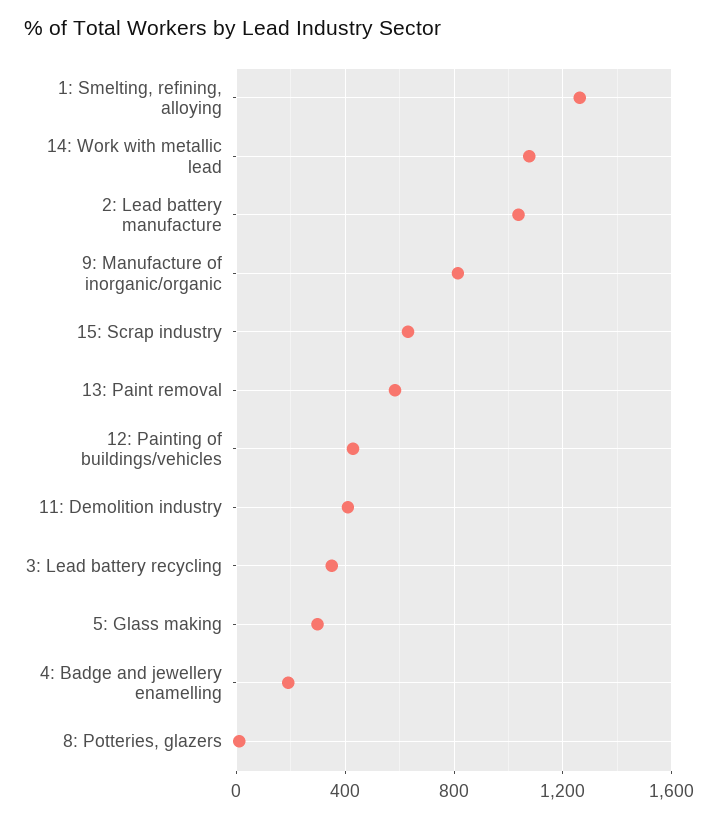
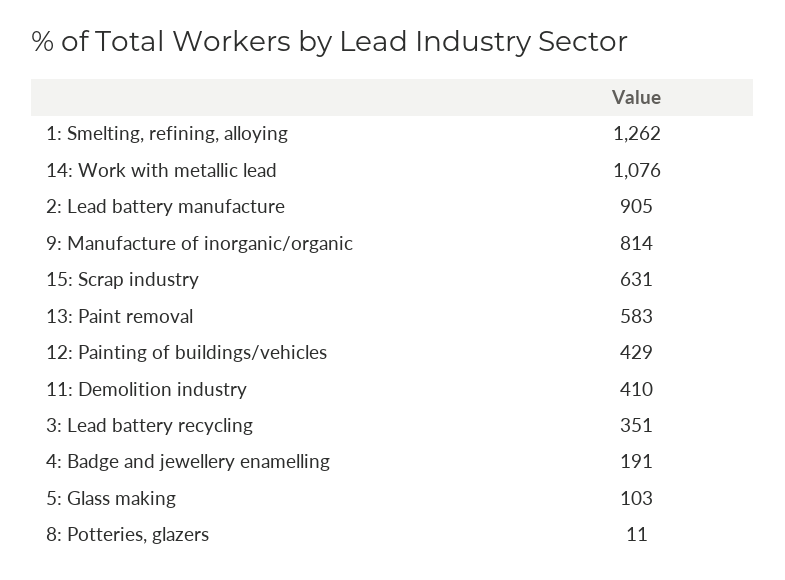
2: Lead battery manufacture: 1050 -> 905
5: Glass making: 300 -> 103

